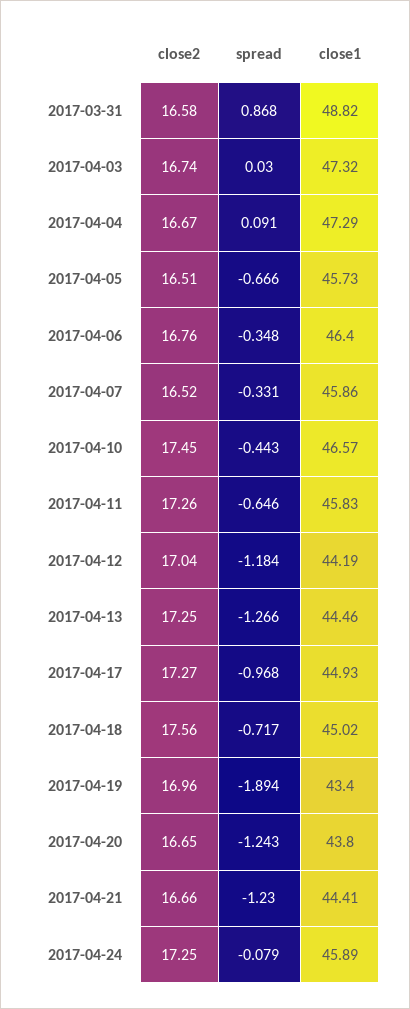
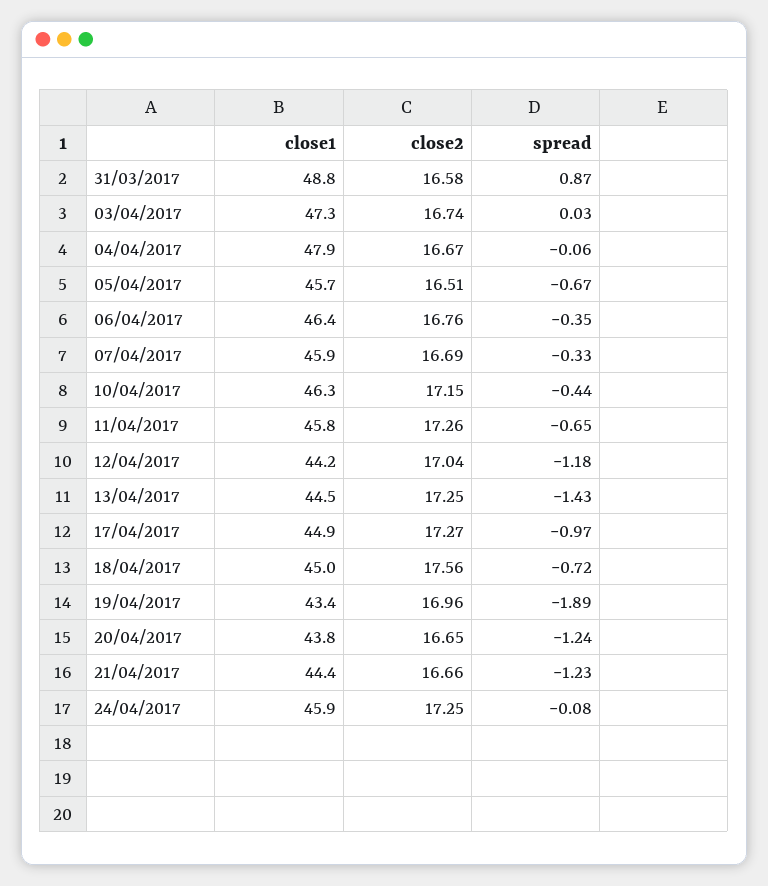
spread, 2017-04-04: 0.091 -> -0.06
close1, 2017-04-04: 47.29 -> 47.9
close2, 2017-04-07: 16.52 -> 16.69
close2, 2017-04-10: 17.45 -> 17.15
close1, 2017-04-10: 46.57 -> 46.3
spread, 2017-04-13: -1.266 -> -1.43

